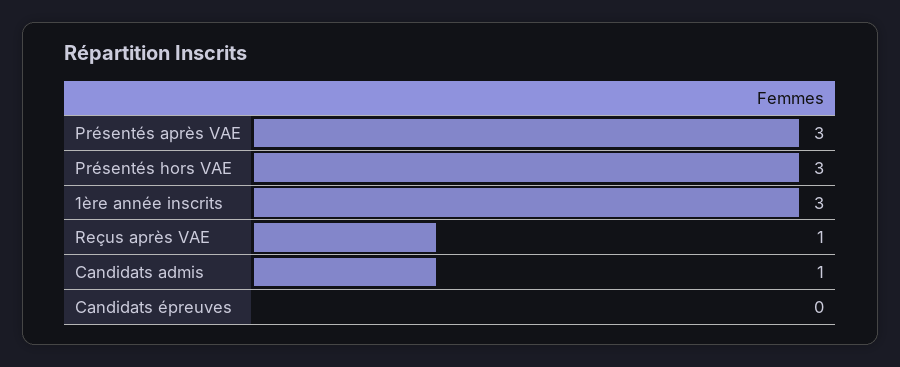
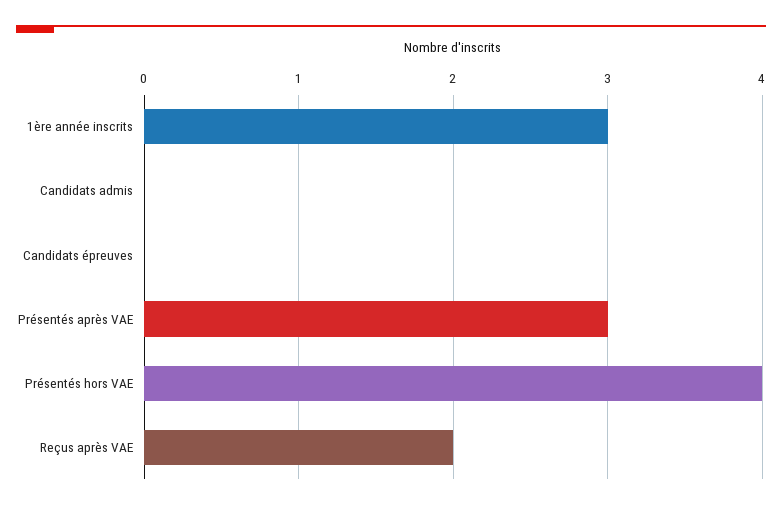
Présentés hors VAE: 3 -> 4
Reçus après VAE: 1 -> 2
Candidats admis: 1 -> 0

